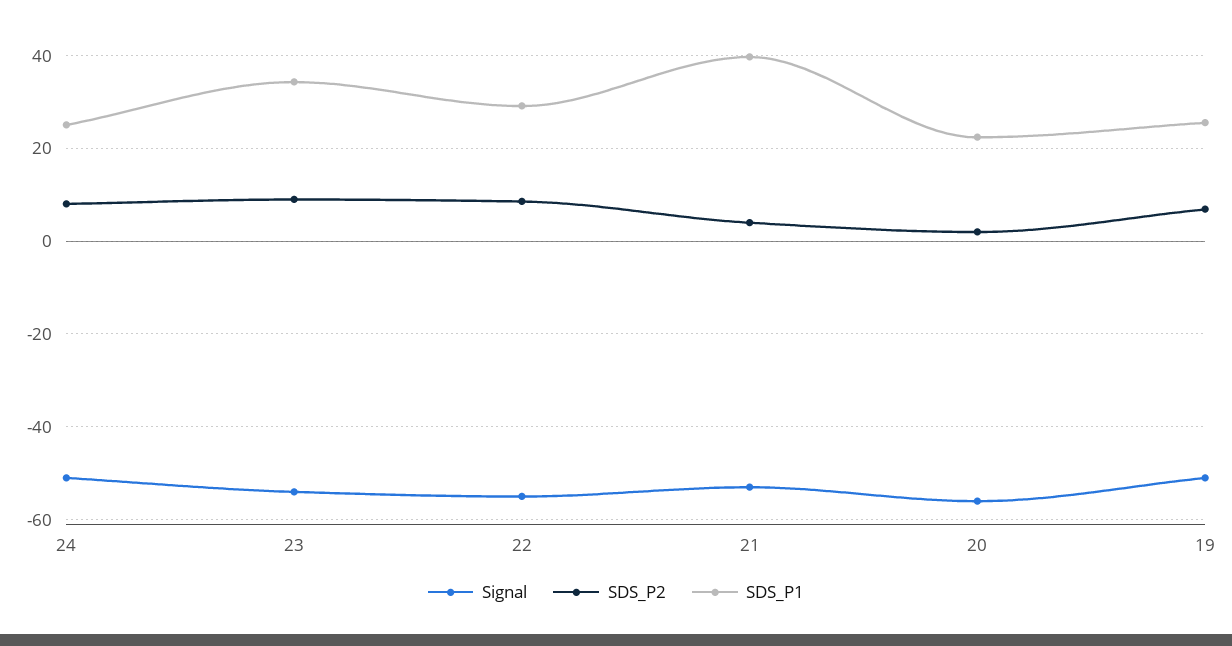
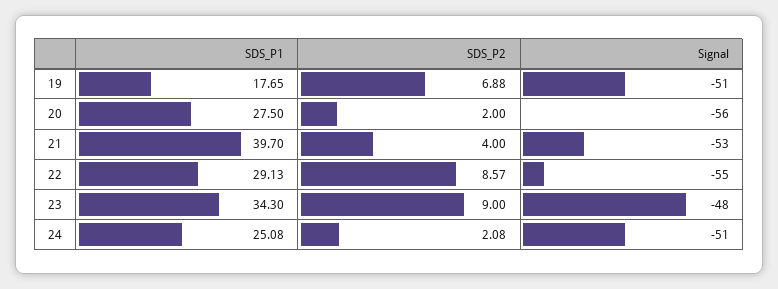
SDS_P2, 24: 8 -> 2.08
Signal, 23: -54 -> -48
SDS_P1, 20: 22 -> 27.5
SDS_P1, 19: 26 -> 17.65

